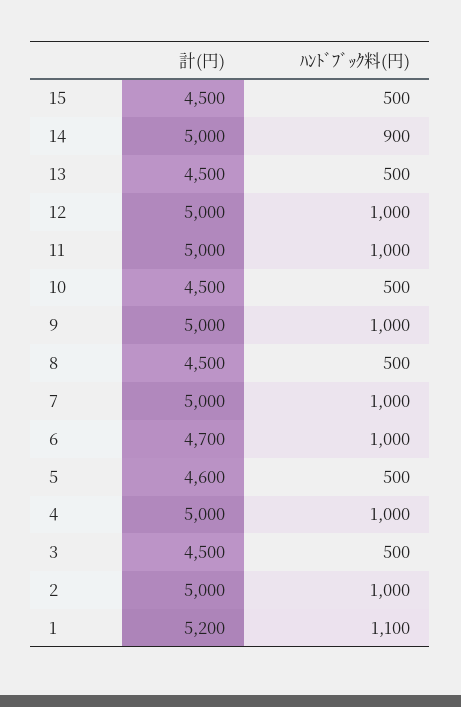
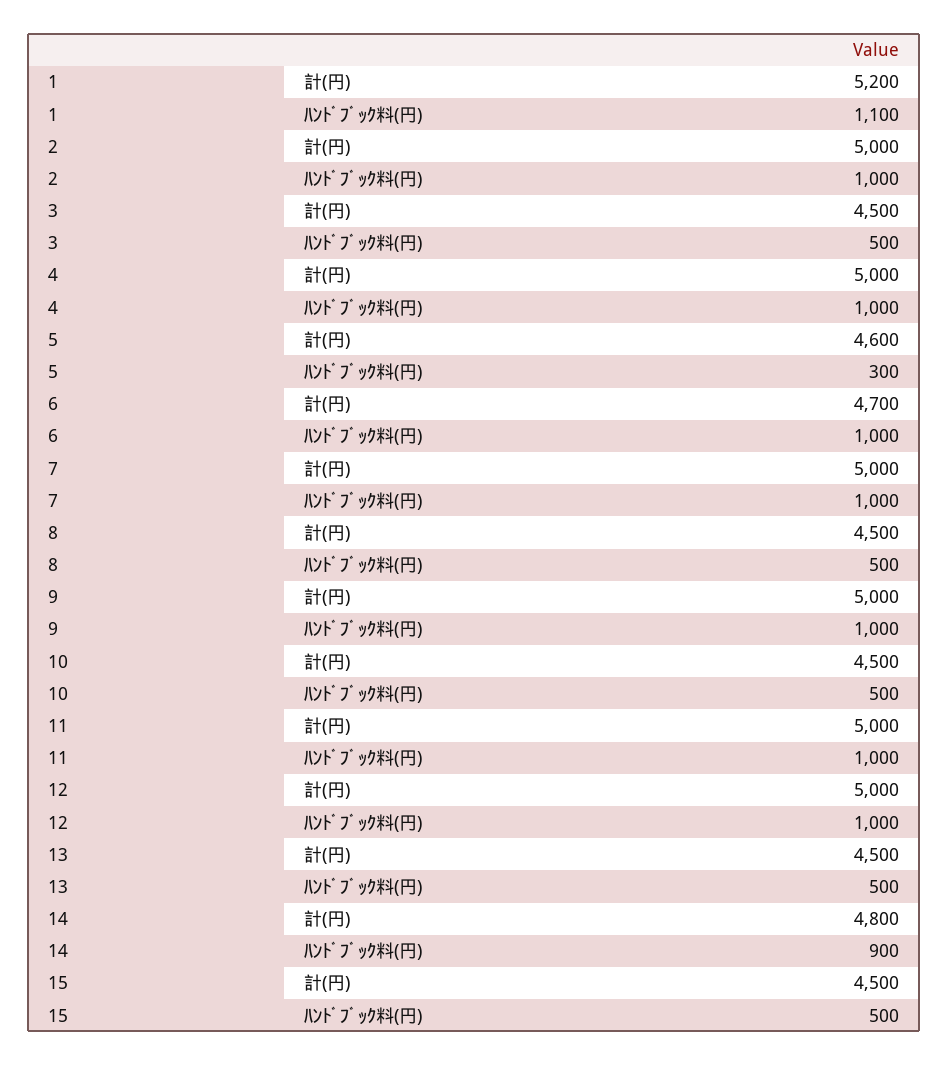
計(円), 14: 5000 -> 4800
ﾊﾝﾄﾞﾌﾞｯｸ料(円), 5: 500 -> 300

